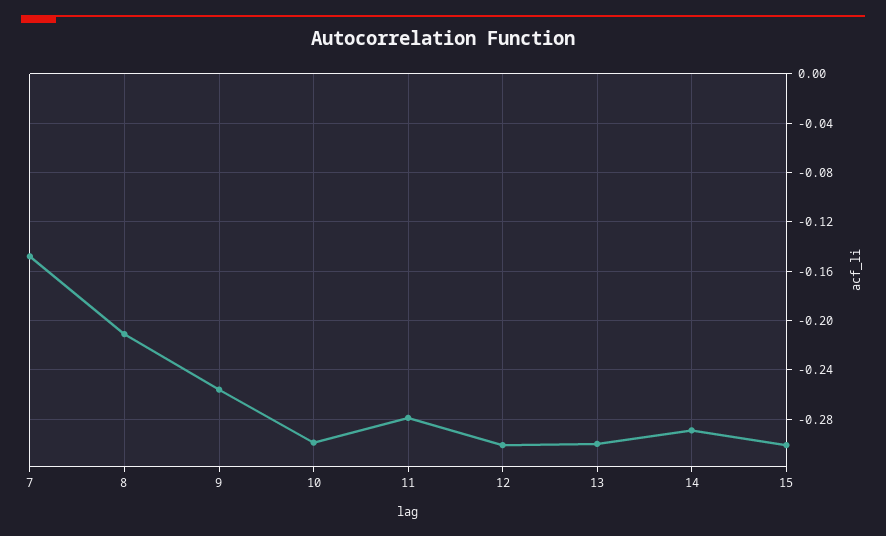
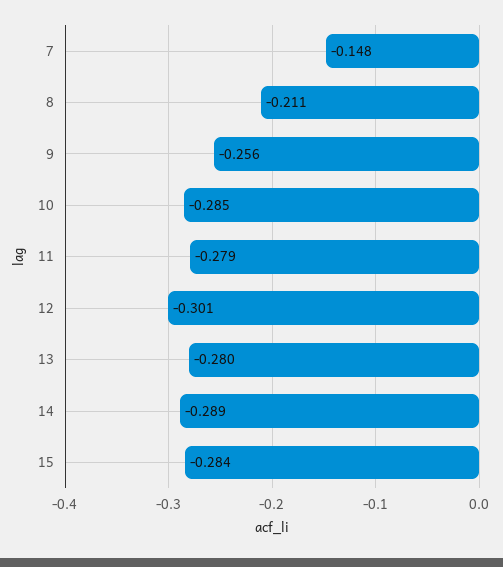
10: -0.3 -> -0.285
13: -0.3 -> -0.28
15: -0.3 -> -0.284

